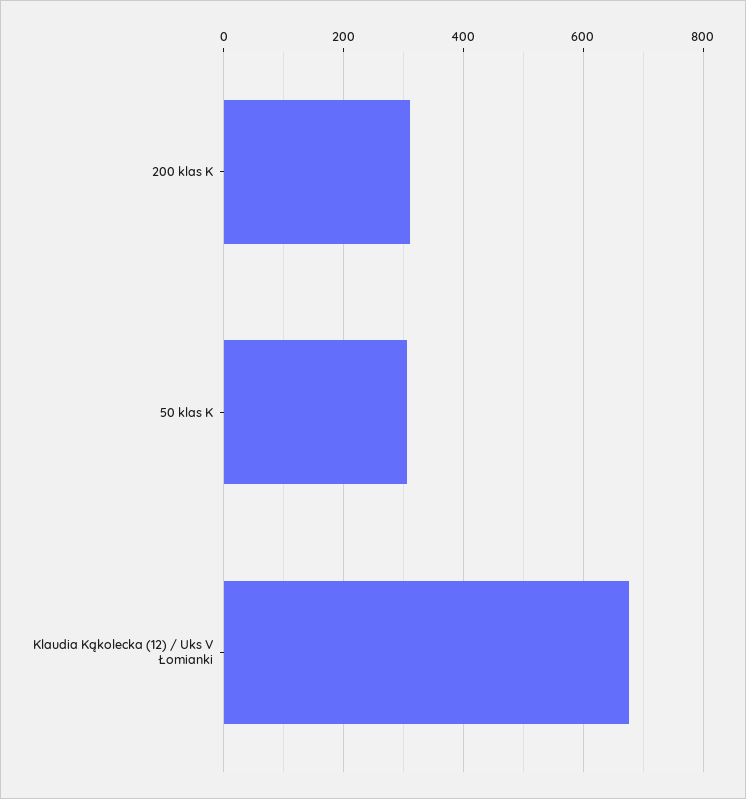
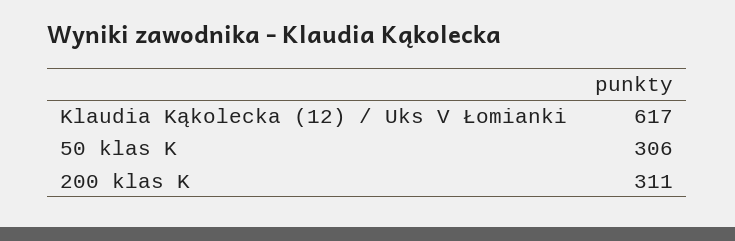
Klaudia Kąkolecka (12) / Uks V Łomianki: 680 -> 617

